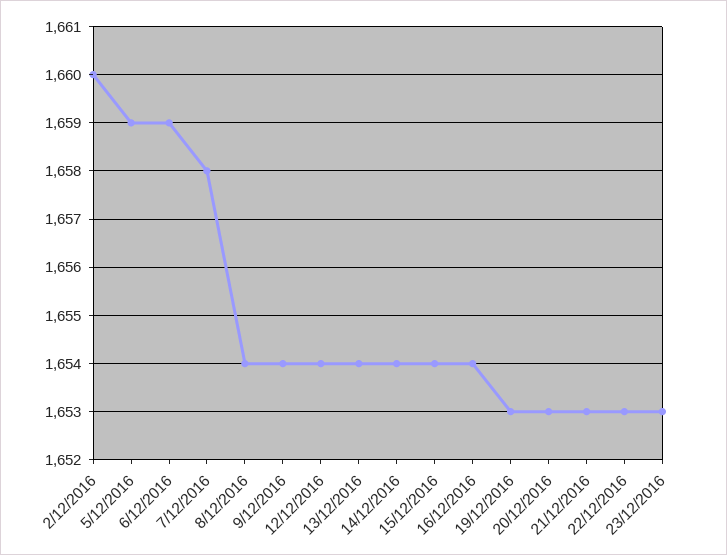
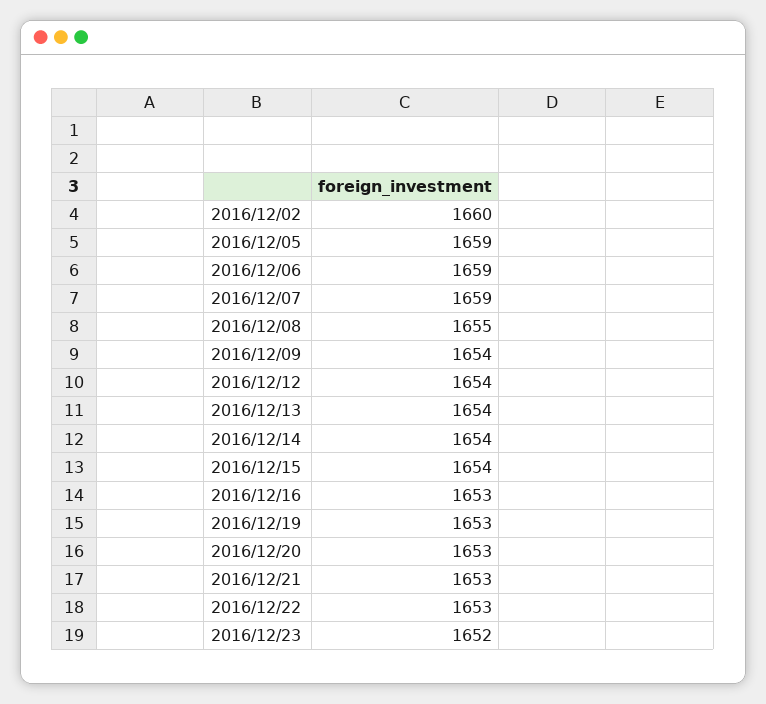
7/12/2016: 1658 -> 1659
8/12/2016: 1654 -> 1655
16/12/2016: 1654 -> 1653
23/12/2016: 1653 -> 1652

